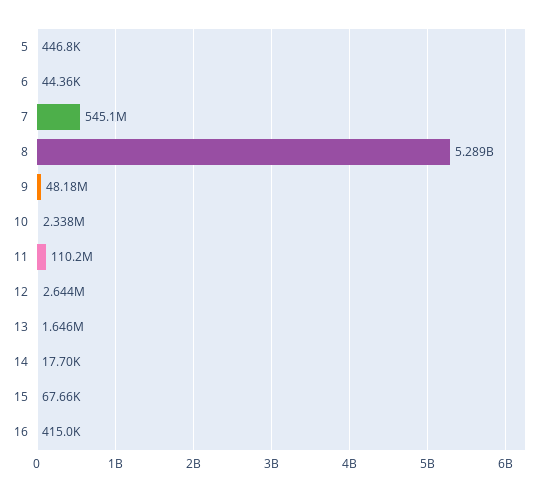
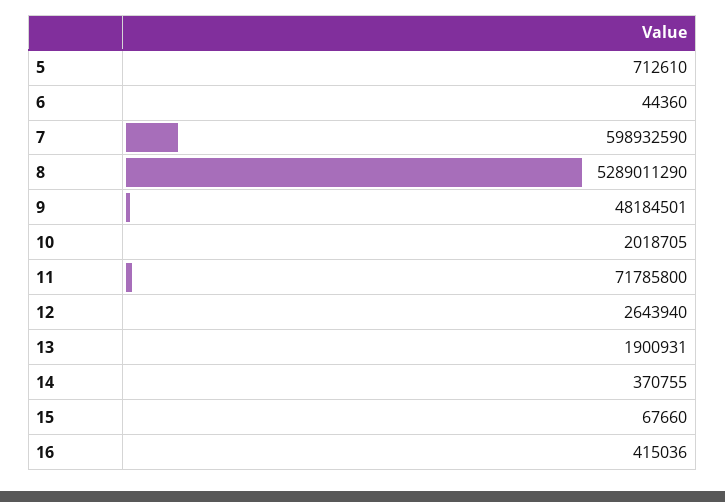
5: 446800 -> 712610
7: 545100000 -> 598932590
10: 2338000 -> 2018705
11: 110200000 -> 71785800
13: 1646000 -> 1900931
14: 17700 -> 370755

